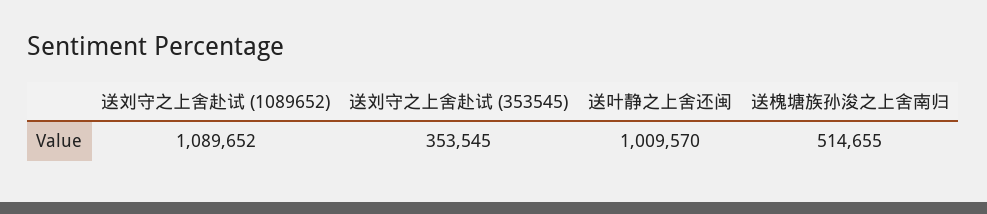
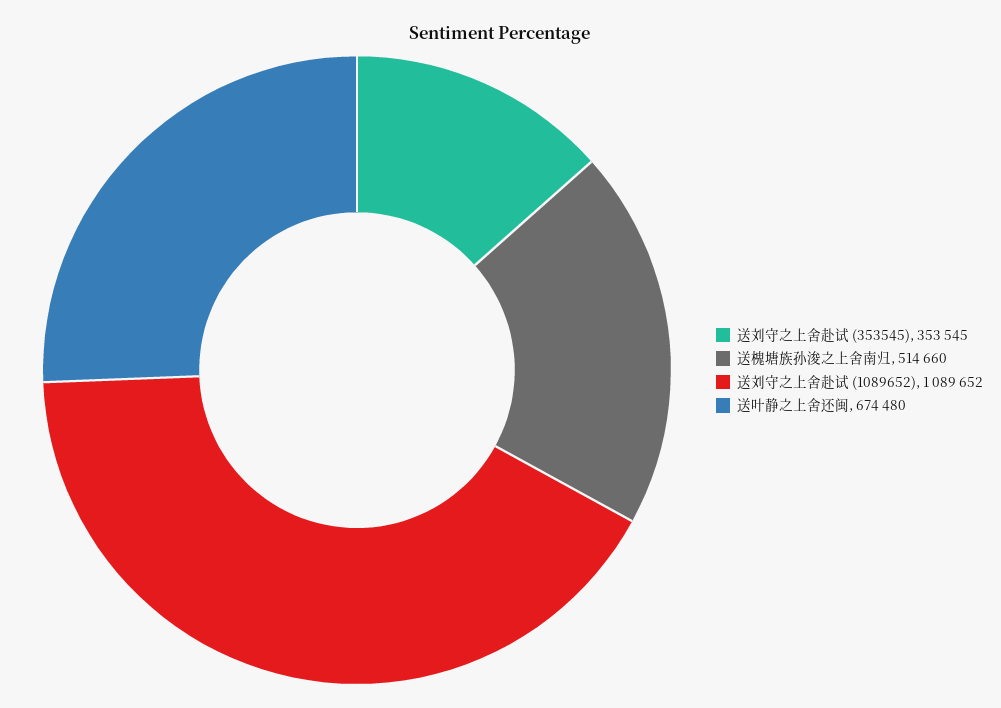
送叶静之上舍还闽: 1009570 -> 674480
送槐塘族孙浚之上舍南归: 514655 -> 514660

